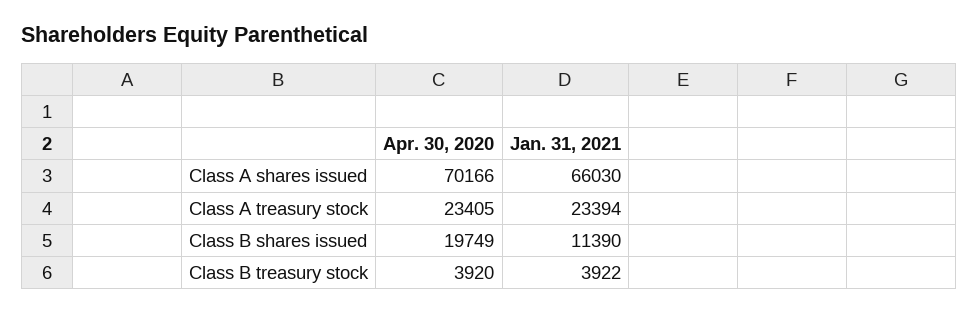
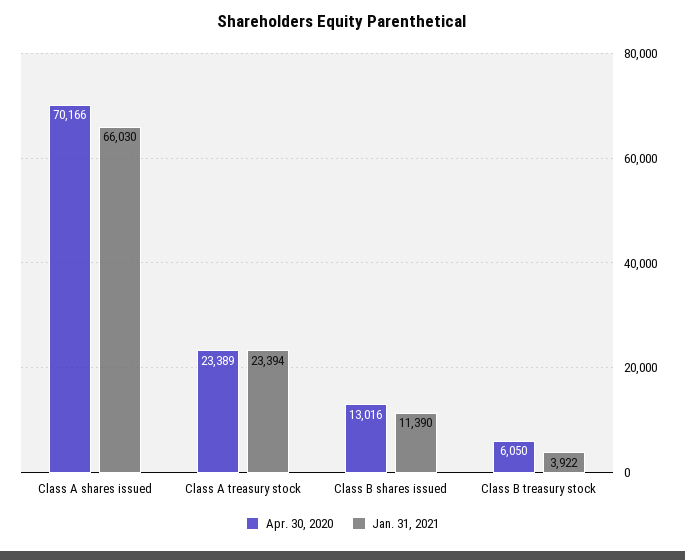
Apr. 30, 2020, Class A treasury stock: 23405 -> 23389
Apr. 30, 2020, Class B shares issued: 19749 -> 13016
Apr. 30, 2020, Class B treasury stock: 3920 -> 6050

